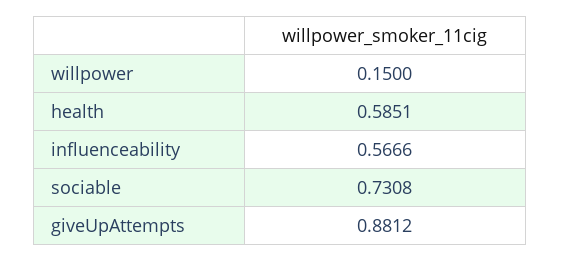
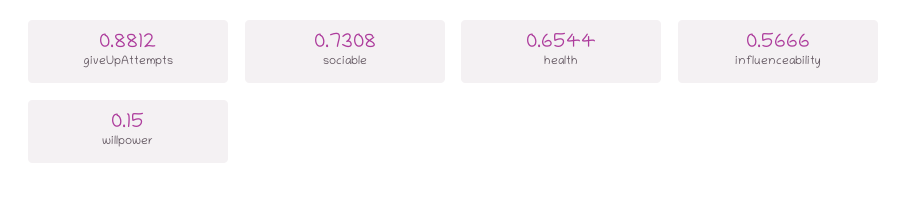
health: 0.5851 -> 0.6544

